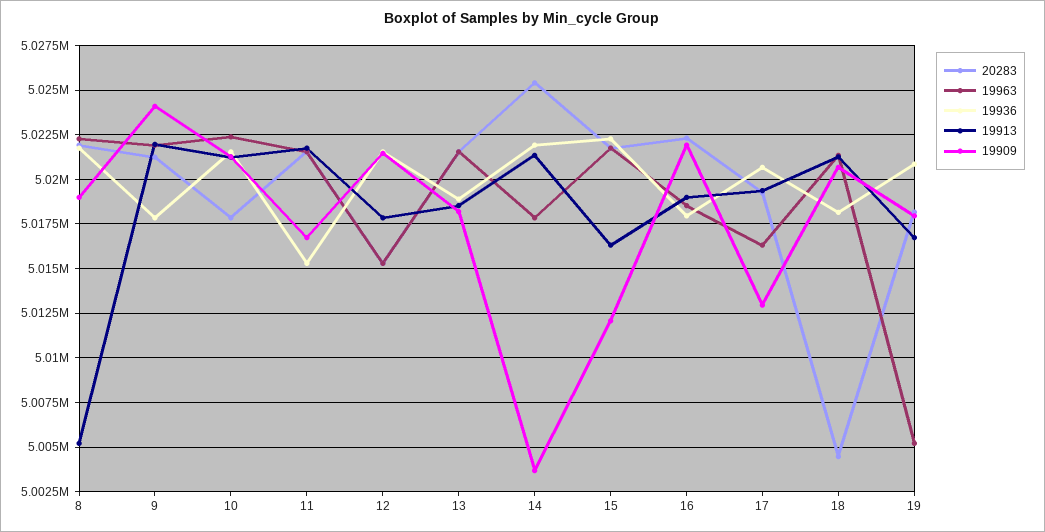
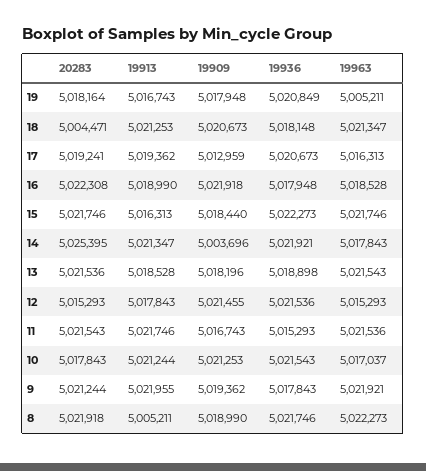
19909, 9: 5024000 -> 5019362
19963, 10: 5022500 -> 5017037
19909, 15: 5012000 -> 5018440

